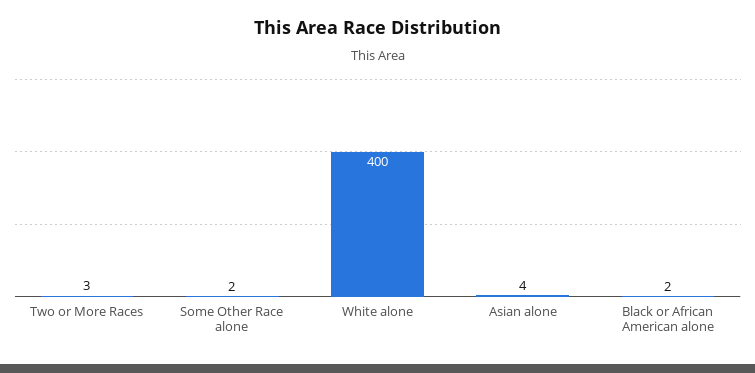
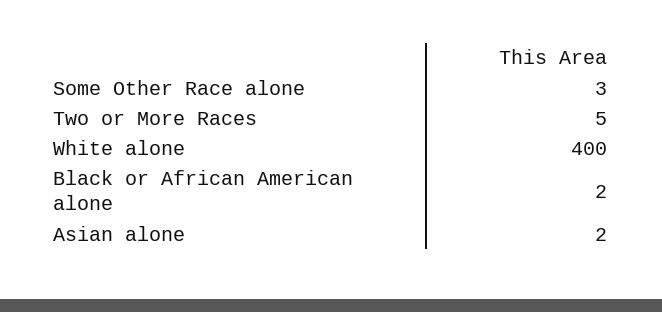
Two or More Races: 3 -> 5
Some Other Race alone: 2 -> 3
Asian alone: 4 -> 2

